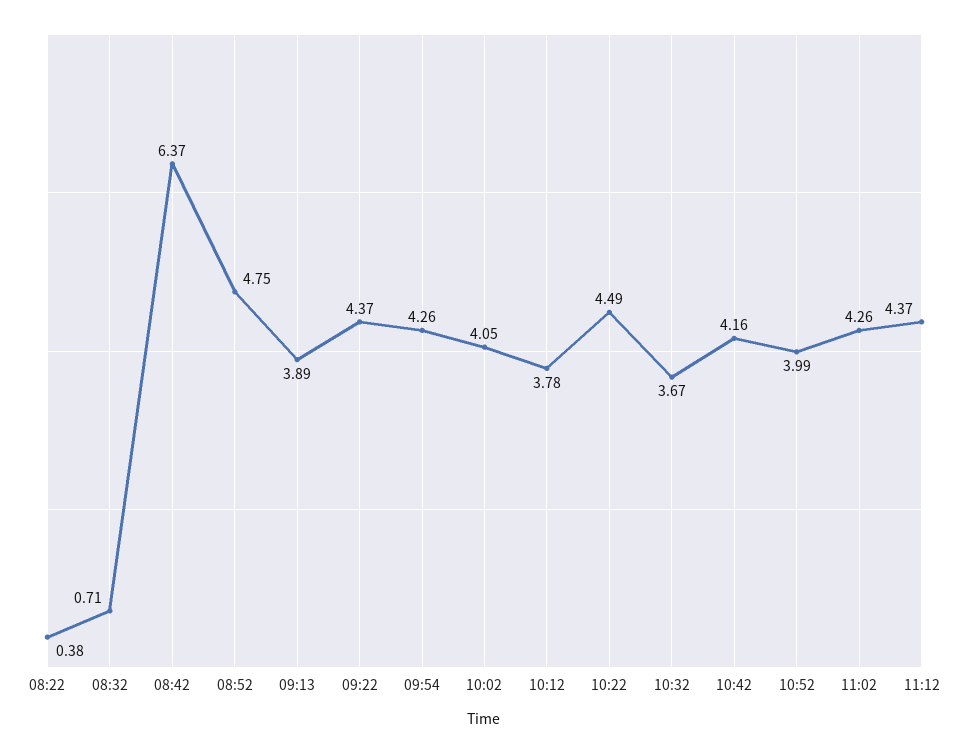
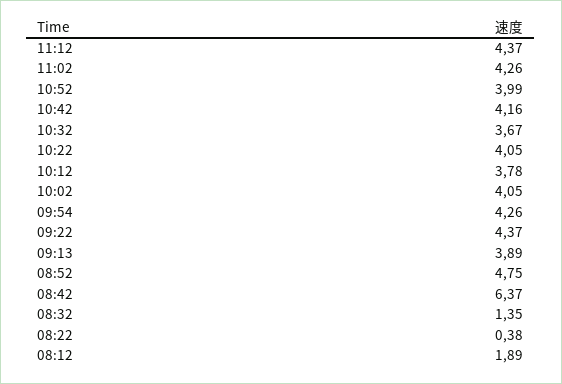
08:32: 0.71 -> 1.35
10:22: 4.49 -> 4.05
08:12: none -> 1.89

